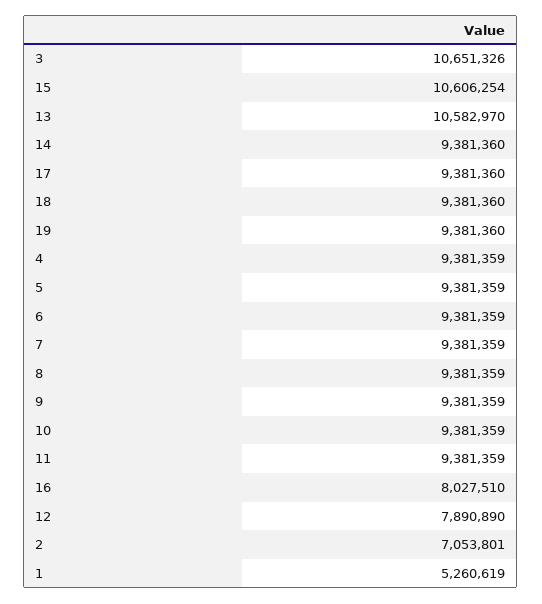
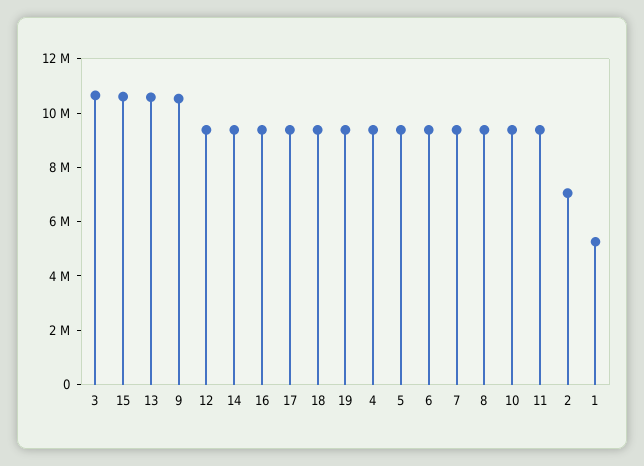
9: 9381359 -> 10500000
16: 8027510 -> 9500000
12: 7890890 -> 9500000

